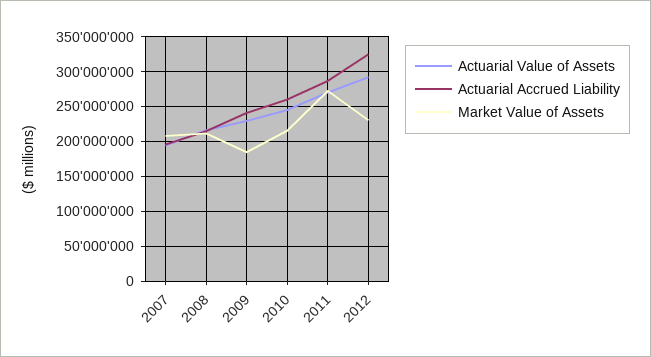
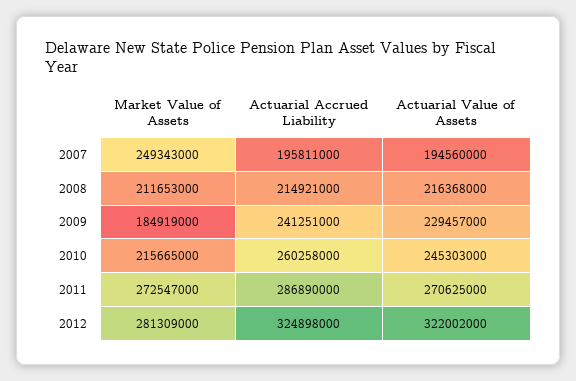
Market Value of Assets, 2007: 210000000 -> 249343000
Actuarial Value of Assets, 2012: 290000000 -> 322002000
Market Value of Assets, 2012: 230000000 -> 281309000

